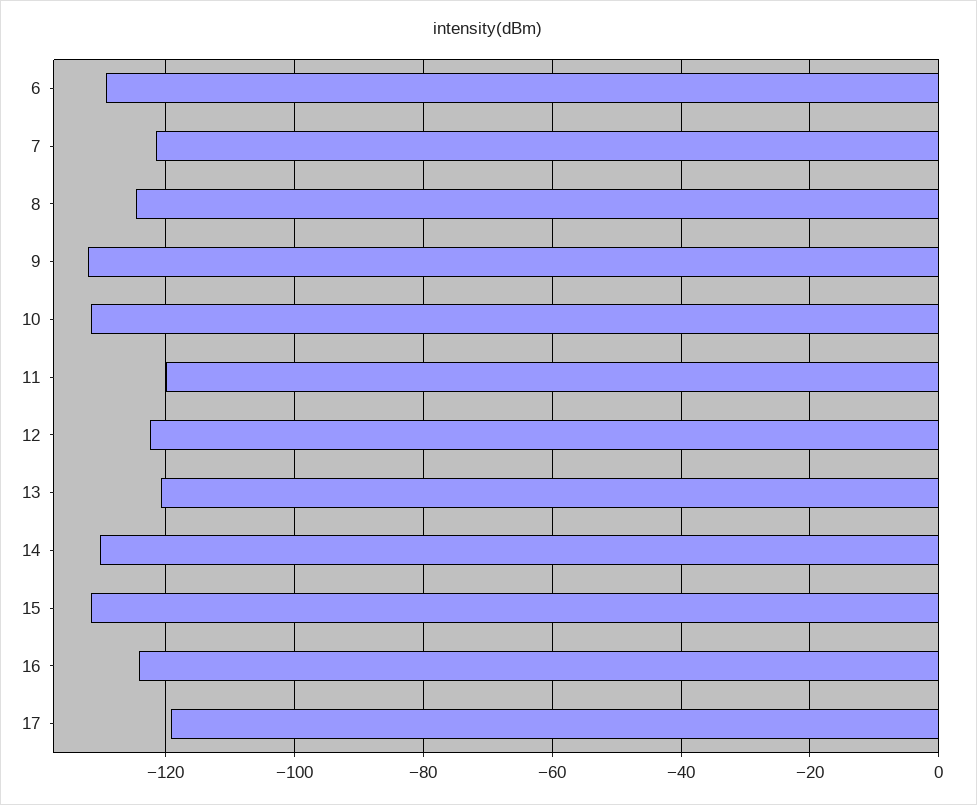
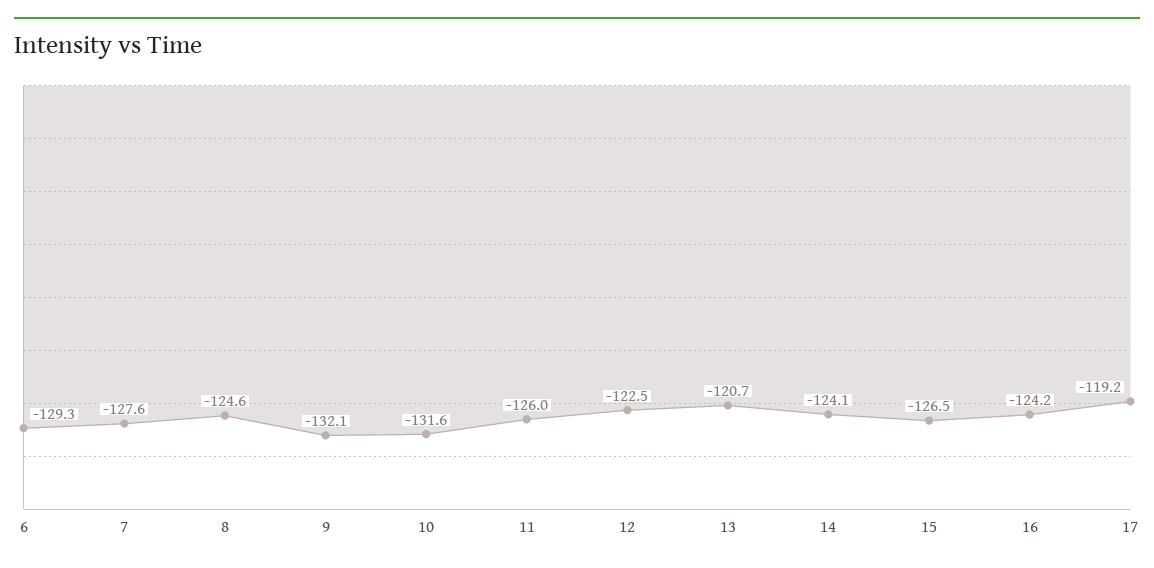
7: -122 -> -127.6
11: -120 -> -126
14: -130 -> -124.1
15: -132 -> -126.5

